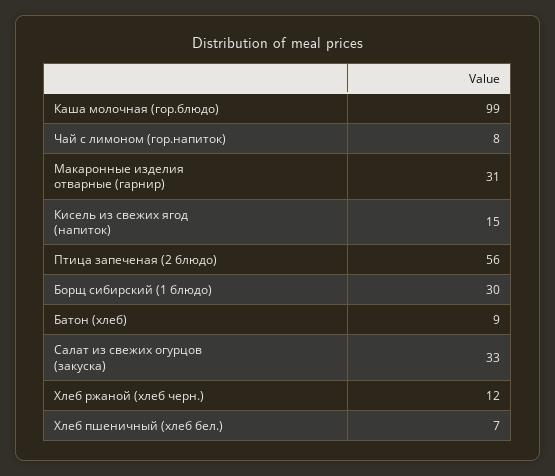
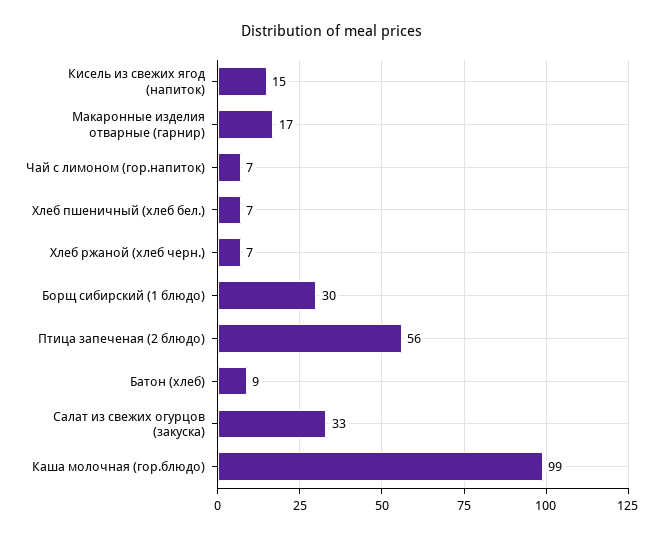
Чай с лимоном (гор.напиток): 8 -> 7
Макаронные изделия отварные (гарнир): 31 -> 17
Хлеб ржаной (хлеб черн.): 12 -> 7

